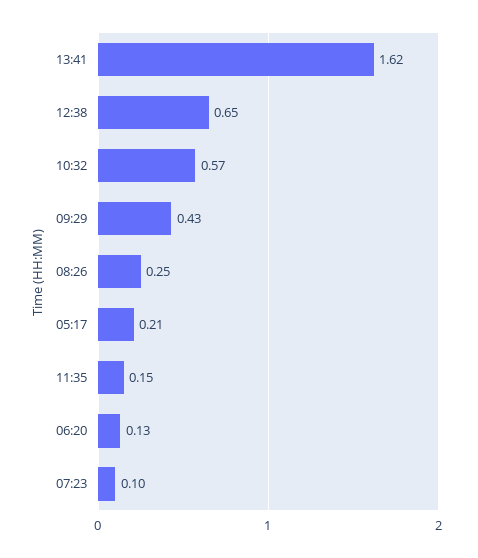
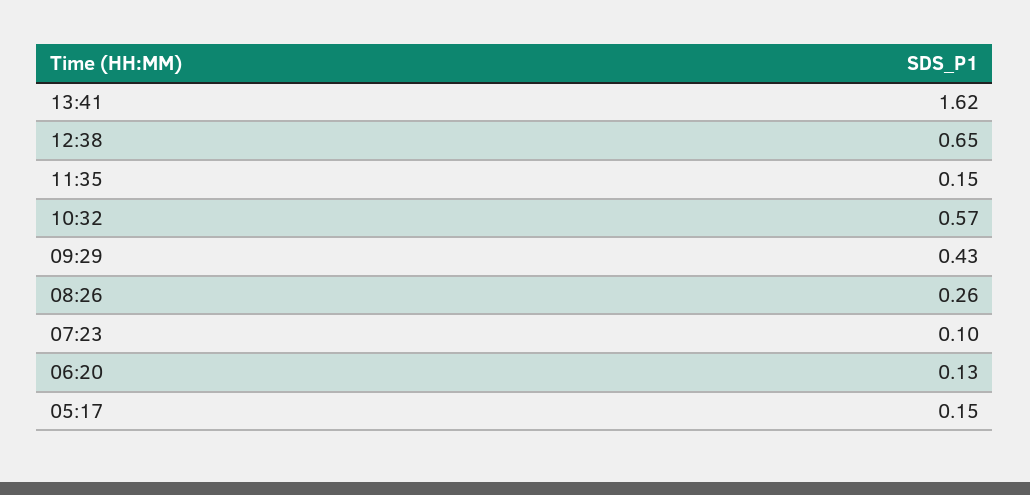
08:26: 0.25 -> 0.26
05:17: 0.21 -> 0.15

